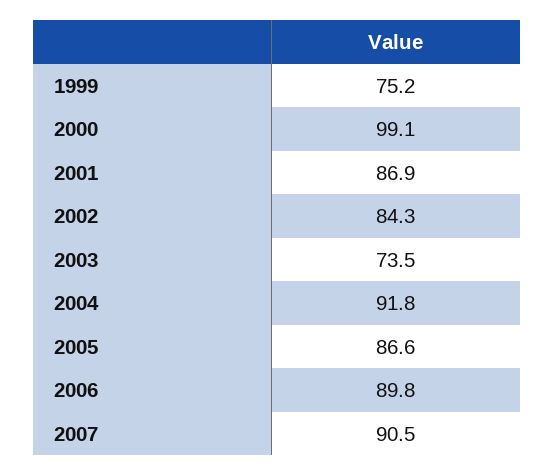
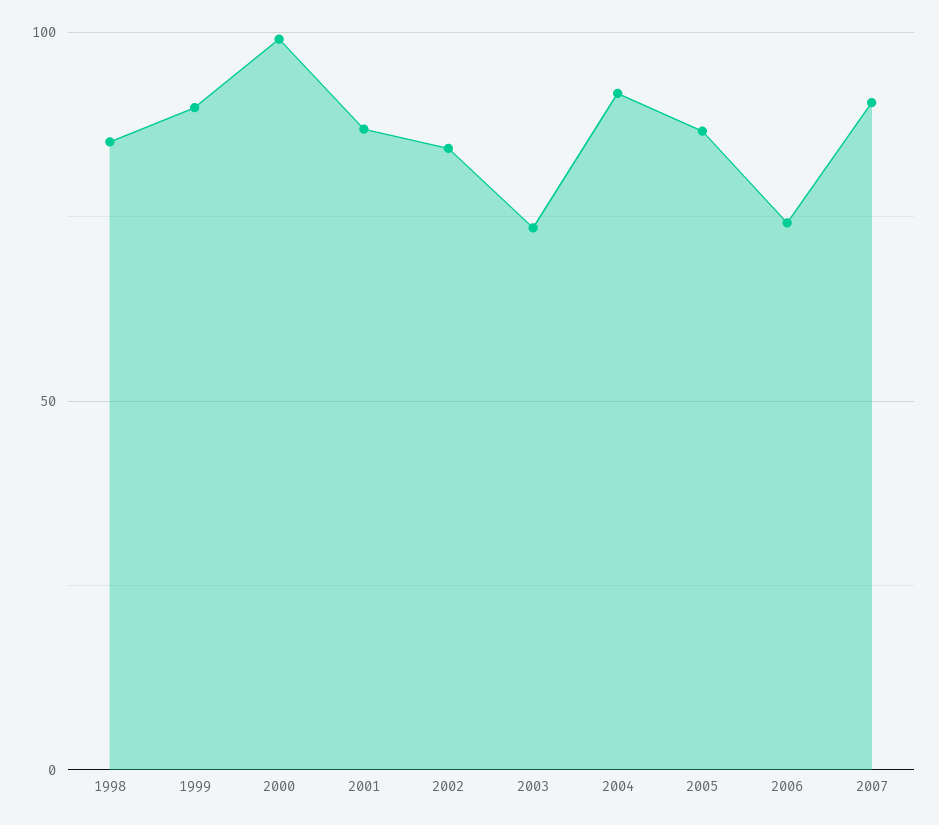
1999: 75.2 -> 90
2006: 89.8 -> 75
1998: none -> 85

